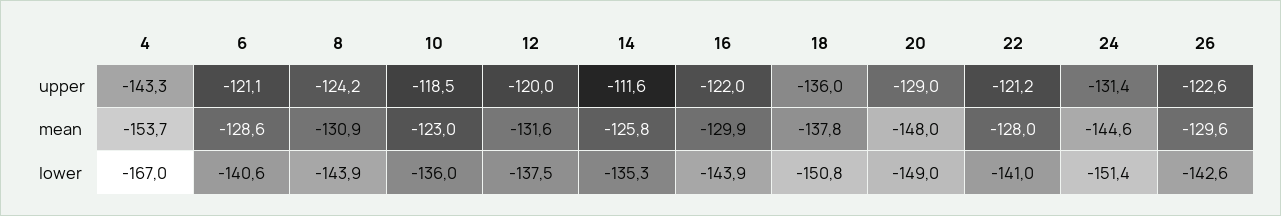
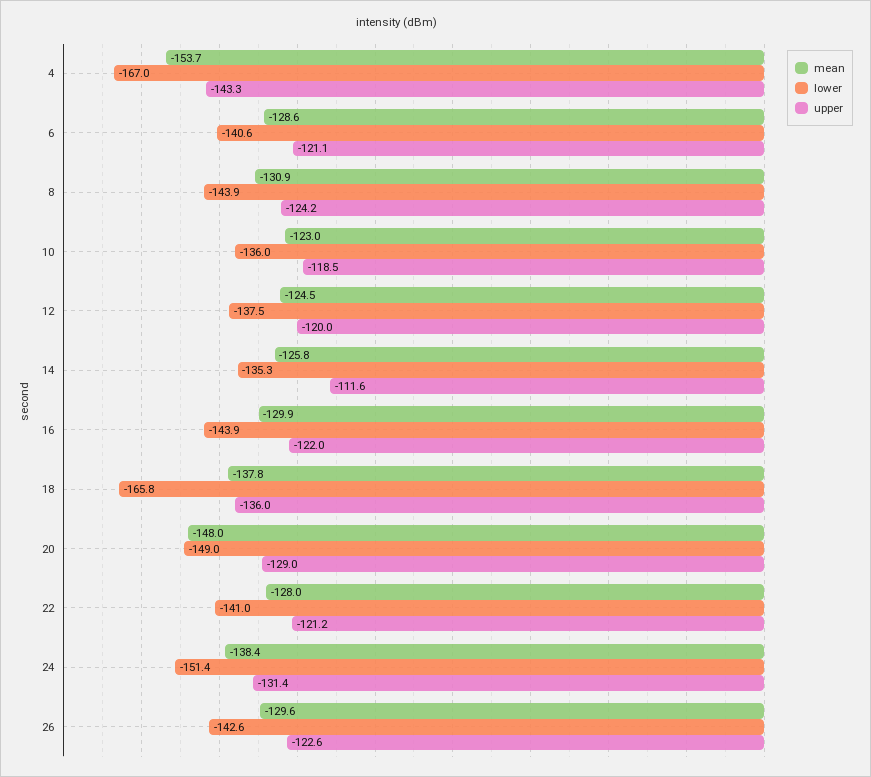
mean, 12: -131.6 -> -124.5
mean, 24: -144.6 -> -138.4
lower, 18: -150.8 -> -165.8

